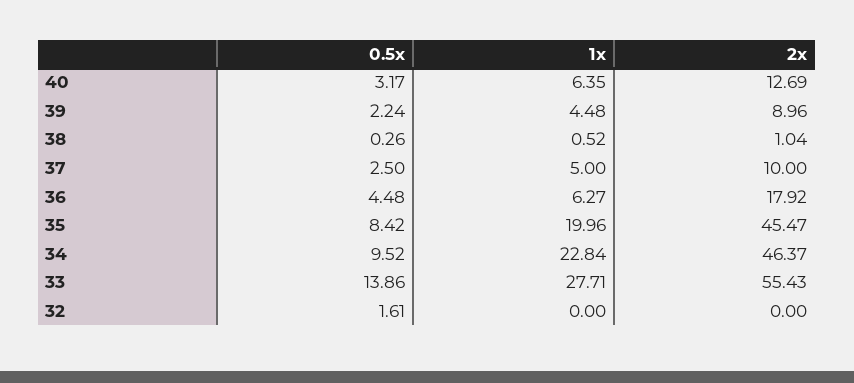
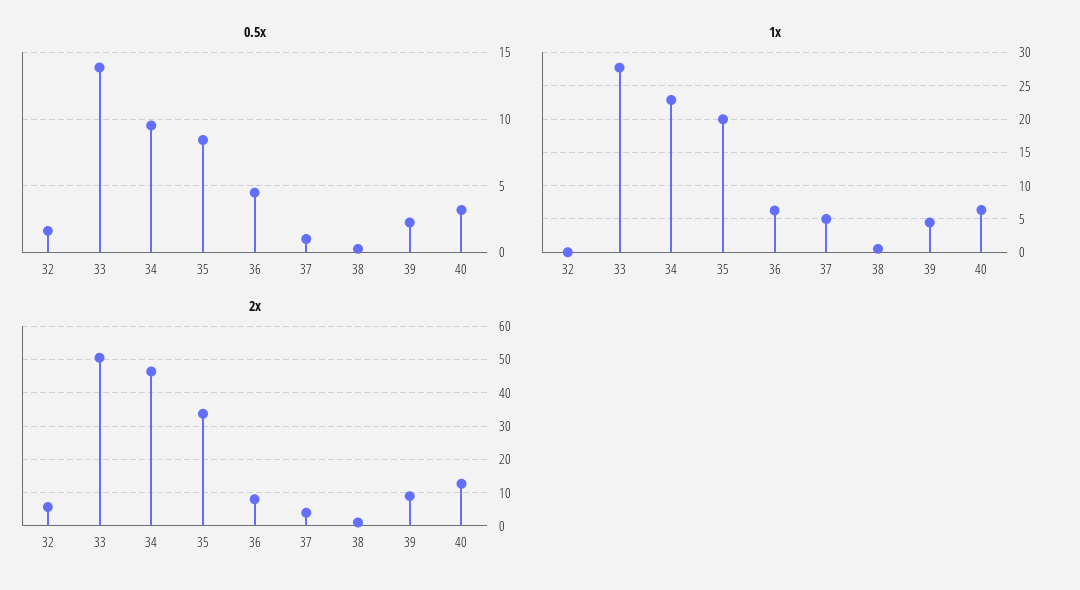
0.5x, 37: 2.5 -> 1
2x, 37: 10 -> 4
2x, 36: 17.92 -> 8
2x, 35: 45.47 -> 34
2x, 33: 55.43 -> 50
2x, 32: 0 -> 6

